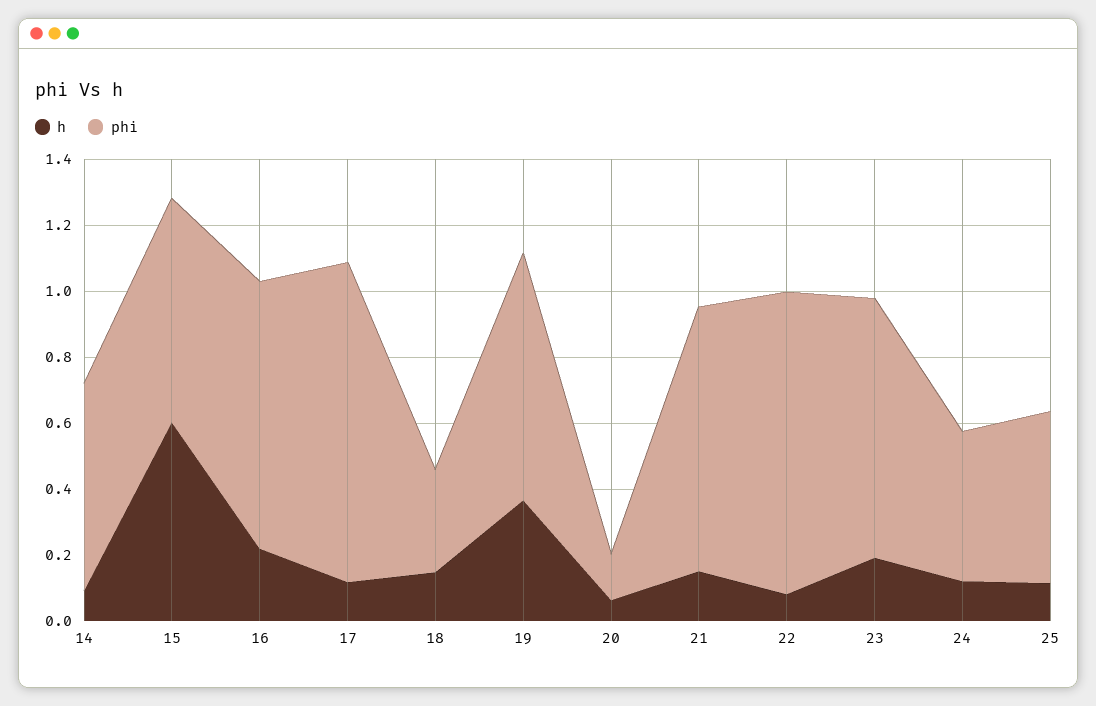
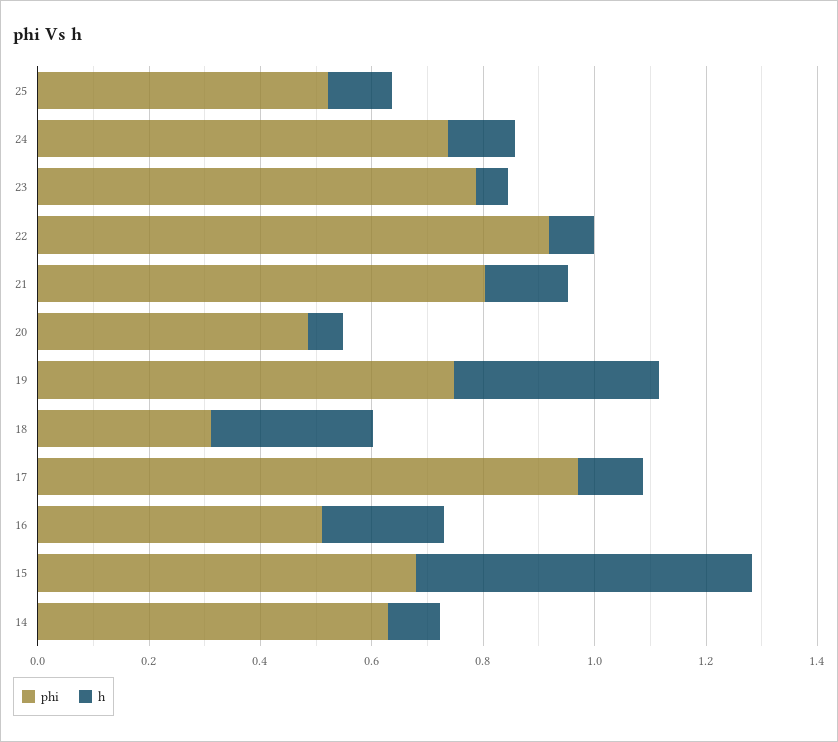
phi, 16: 0.8 -> 0.5
h, 18: 0.15 -> 0.3
phi, 20: 0.15 -> 0.5
h, 23: 0.2 -> 0.05
phi, 24: 0.45 -> 0.75

